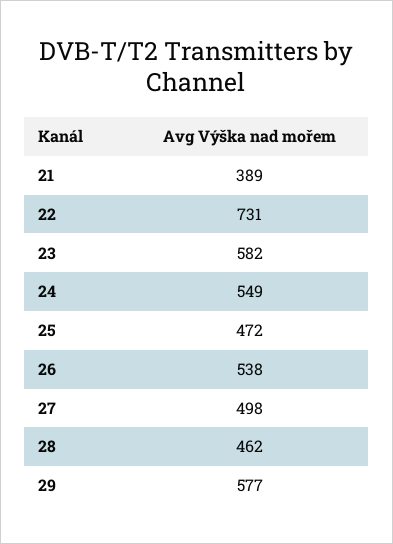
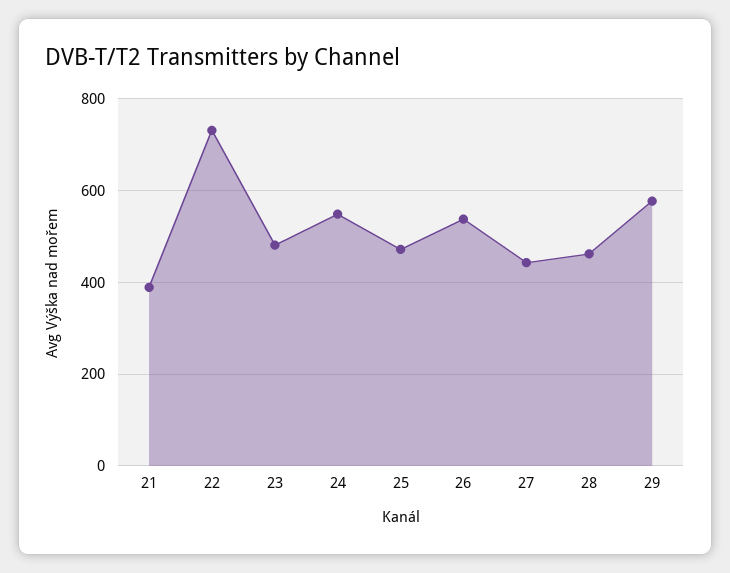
23: 582 -> 480
27: 498 -> 440

